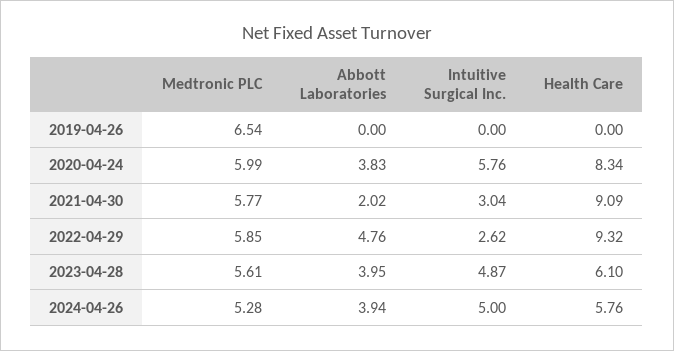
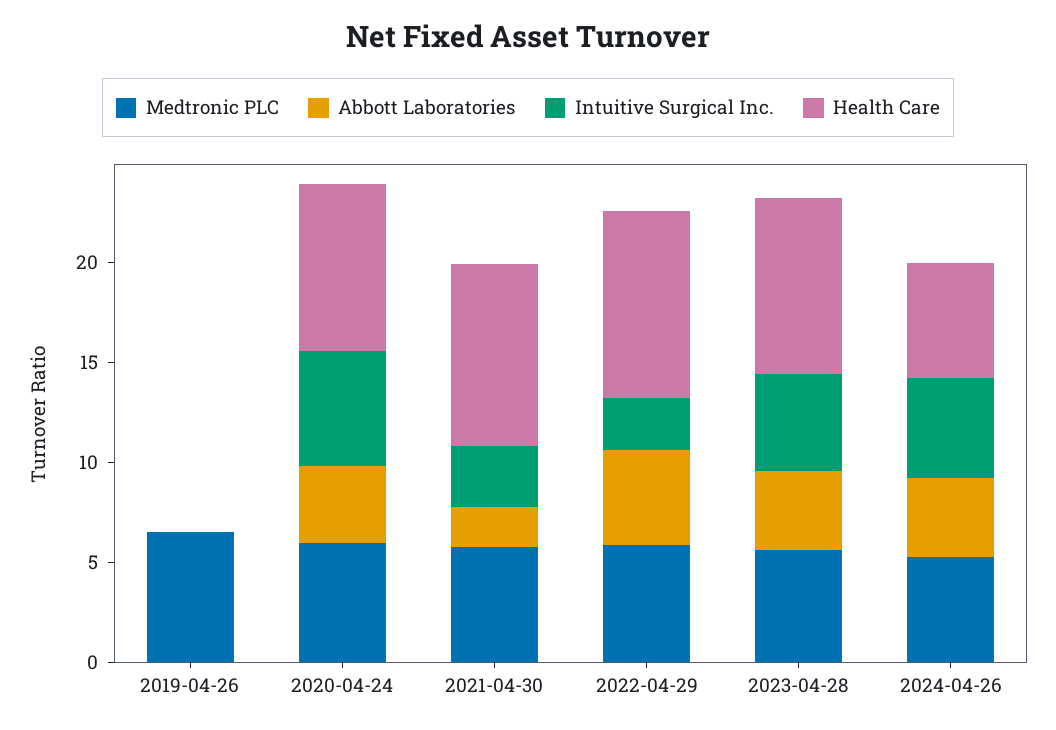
Health Care, 2023-04-28: 6.1 -> 9

